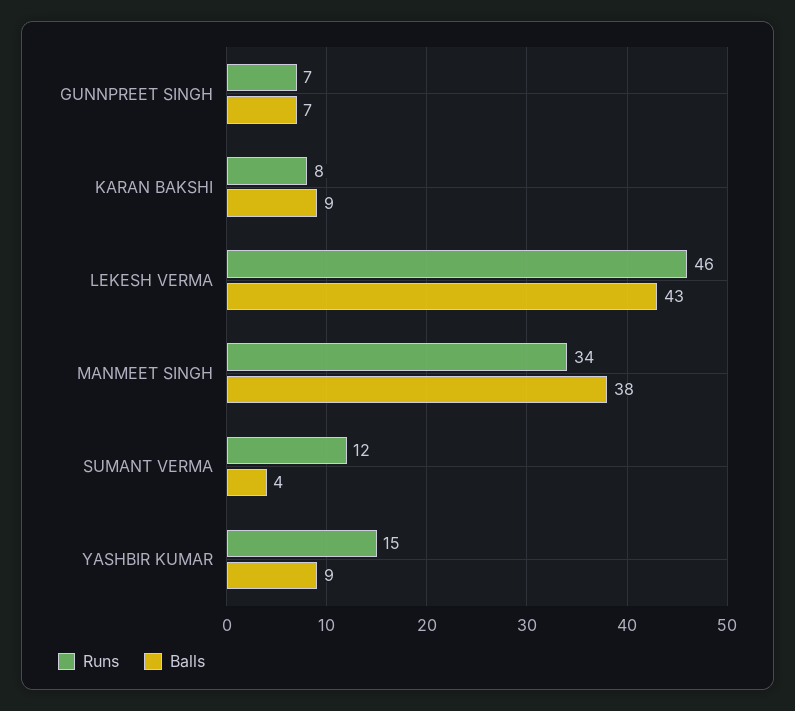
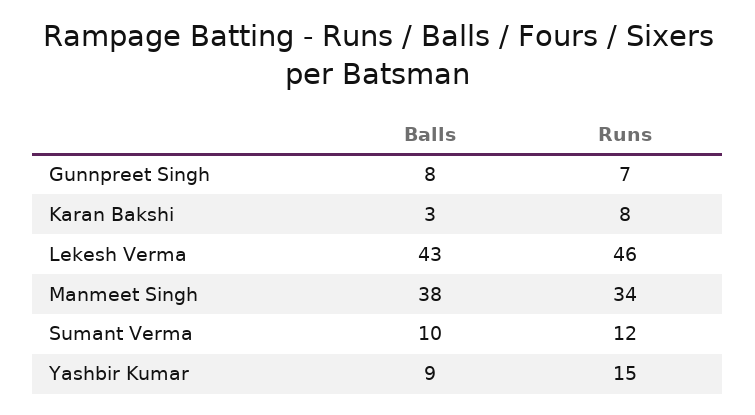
Balls, GUNNPREET SINGH: 7 -> 8
Balls, KARAN BAKSHI: 9 -> 3
Balls, SUMANT VERMA: 4 -> 10

